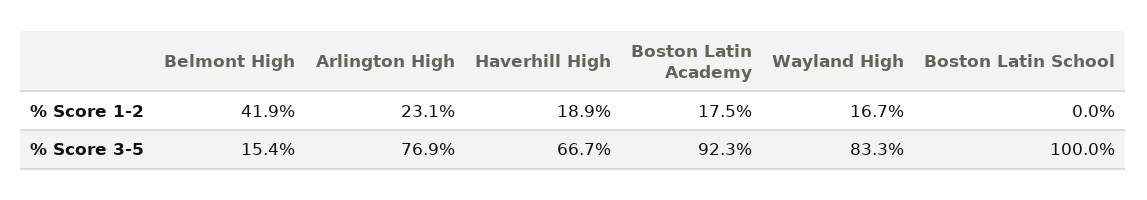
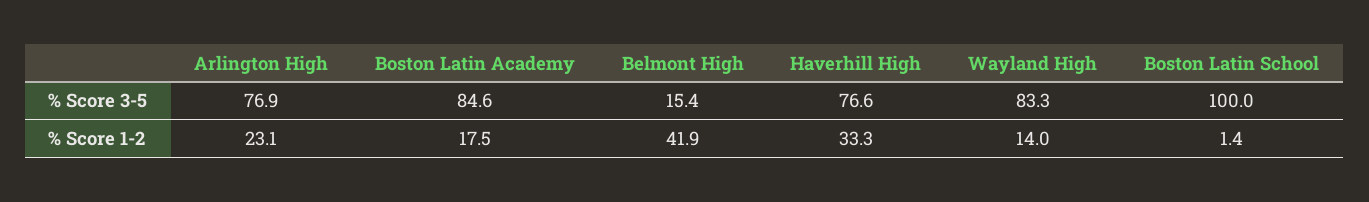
Haverhill High, % Score 1-2: 18.9 -> 33.3
Wayland High, % Score 1-2: 16.7 -> 14
Boston Latin School, % Score 1-2: 0 -> 1.4
Haverhill High, % Score 3-5: 66.7 -> 76.6
Boston Latin Academy, % Score 3-5: 92.3 -> 84.6

